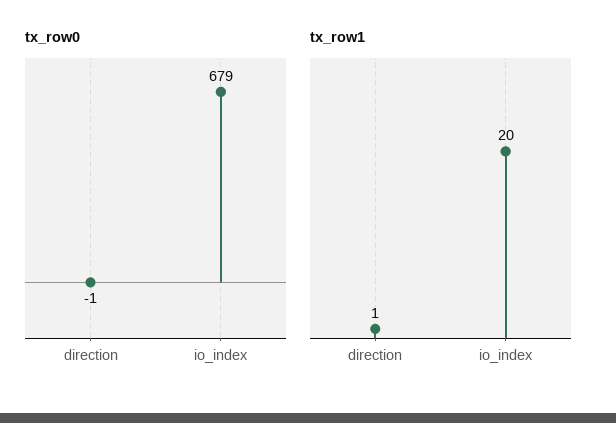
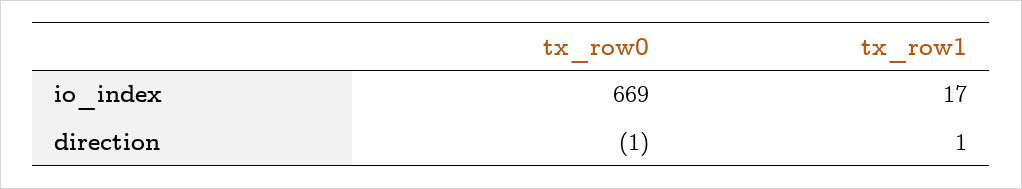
tx_row0, io_index: 679 -> 669
tx_row1, io_index: 20 -> 17

